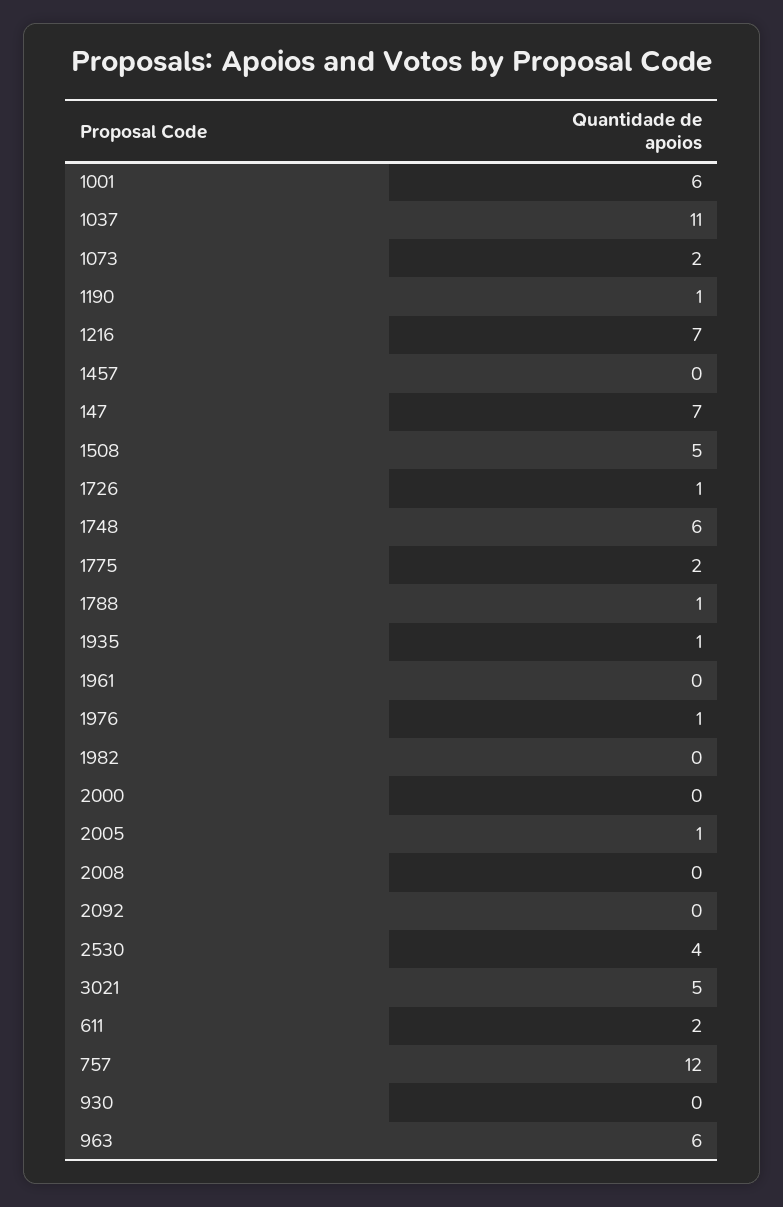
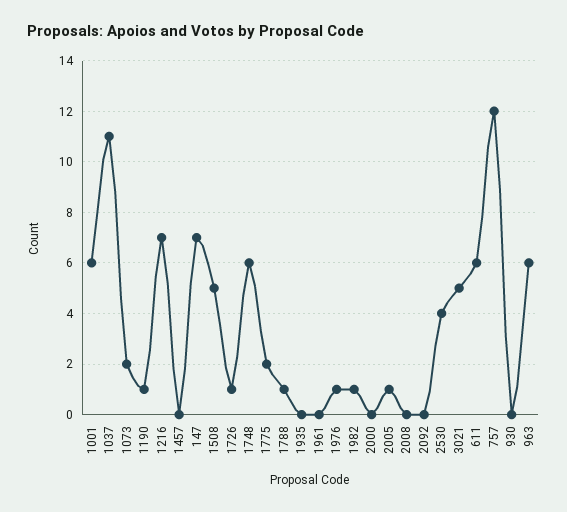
1935: 1 -> 0
1982: 0 -> 1
611: 2 -> 6

